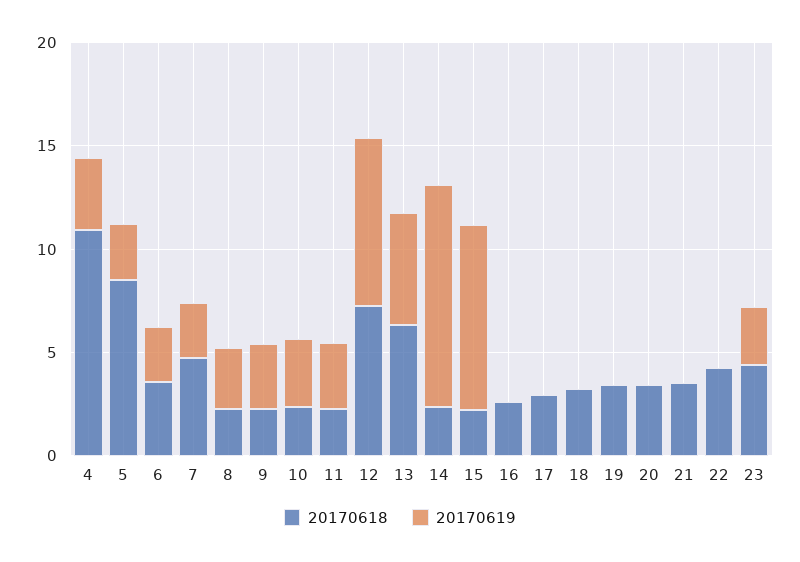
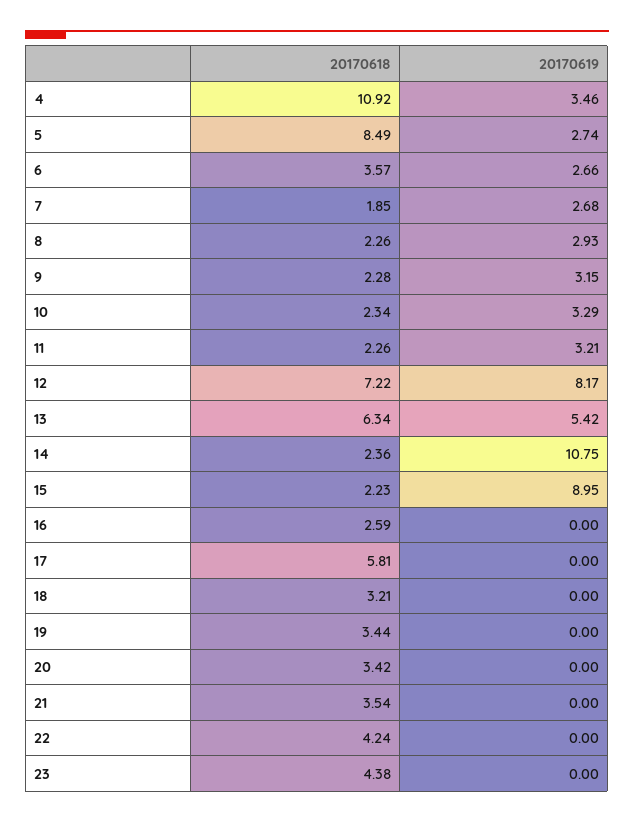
20170618, 7: 5 -> 1.85
20170618, 17: 3 -> 5.81
20170619, 23: 3 -> 0

